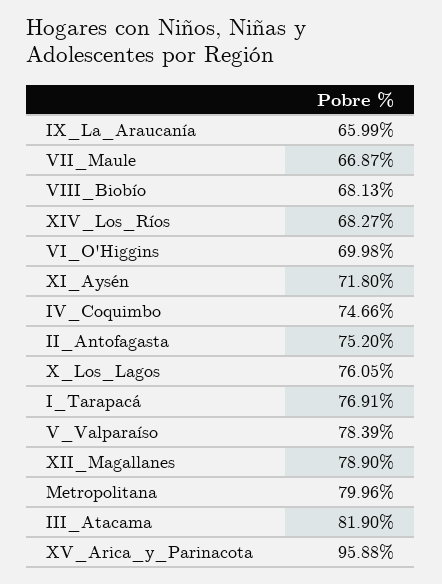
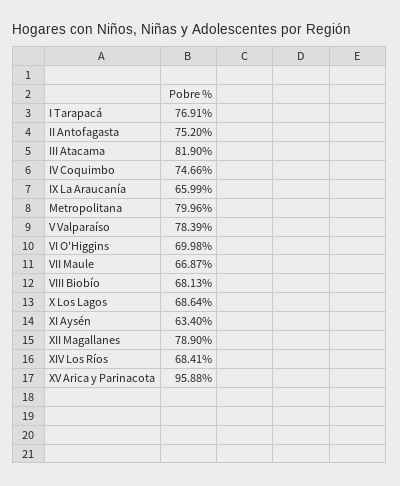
XIV_Los_Ríos: 68.27 -> 68.41
XI_Aysén: 71.8 -> 63.4
X_Los_Lagos: 76.05 -> 68.64

